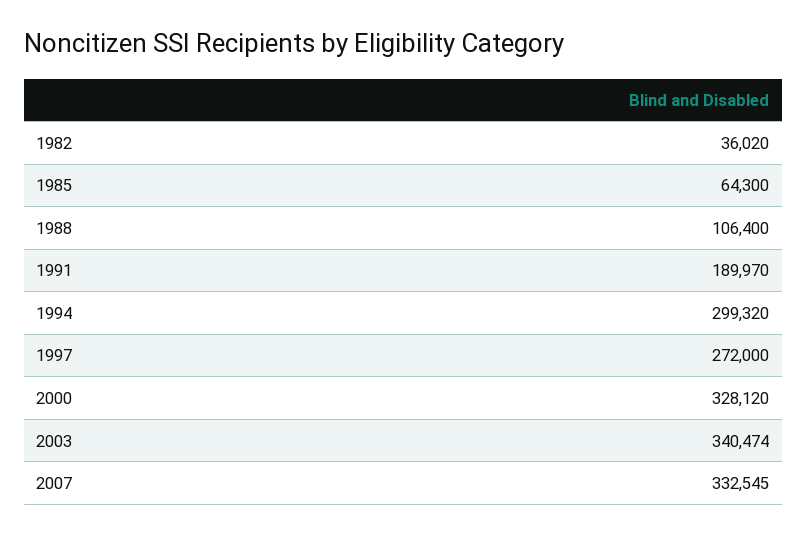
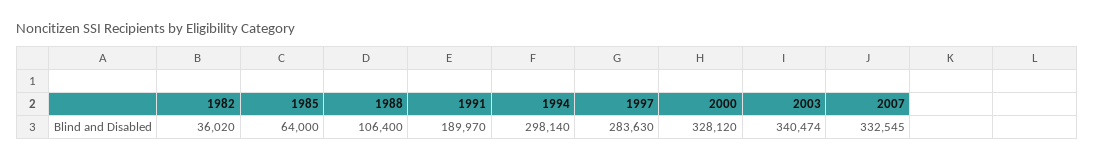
1985: 64300 -> 64000
1994: 299320 -> 298140
1997: 272000 -> 283630

